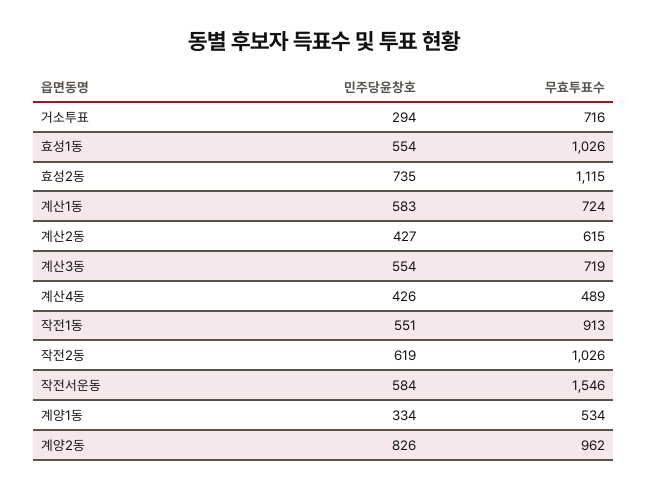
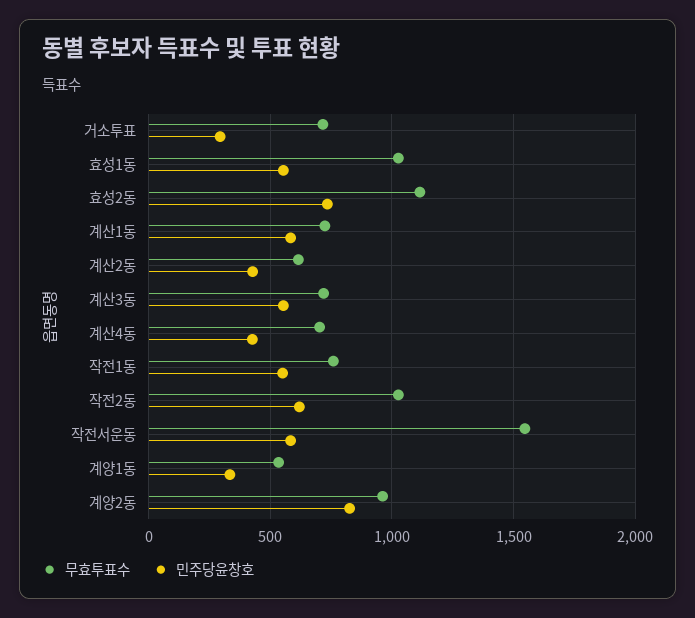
무효투표수, 계산4동: 489 -> 700
무효투표수, 작전1동: 913 -> 750

